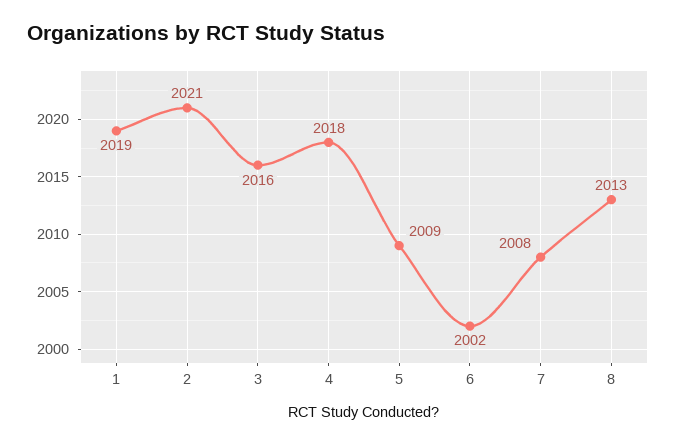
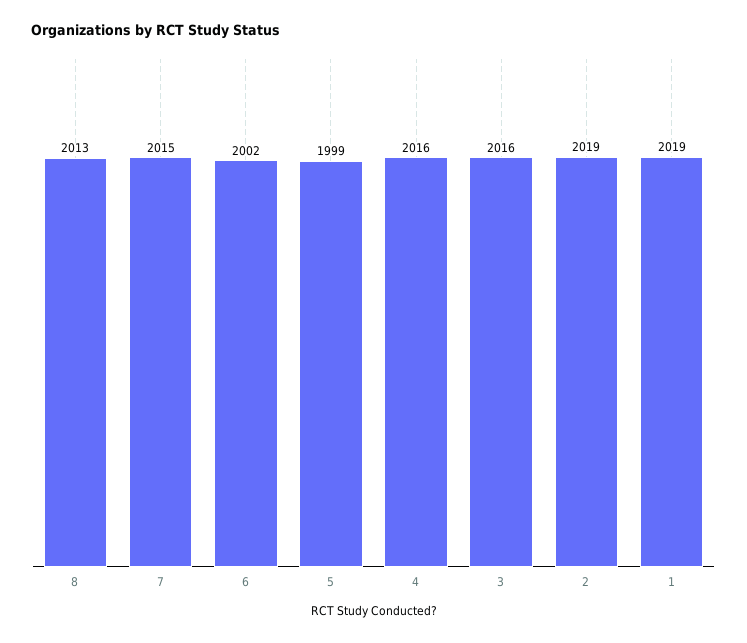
2: 2021 -> 2019
4: 2018 -> 2016
5: 2009 -> 1999
7: 2008 -> 2015

